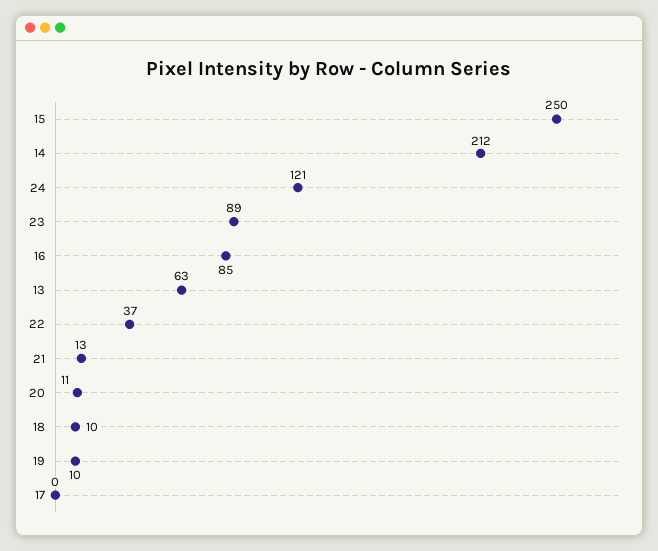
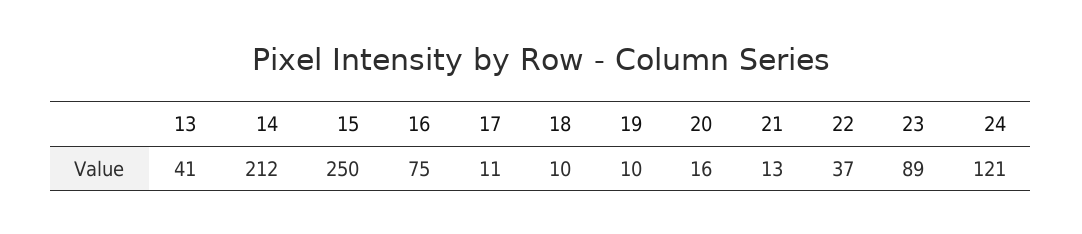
16: 85 -> 75
13: 63 -> 41
20: 11 -> 16
17: 0 -> 11

